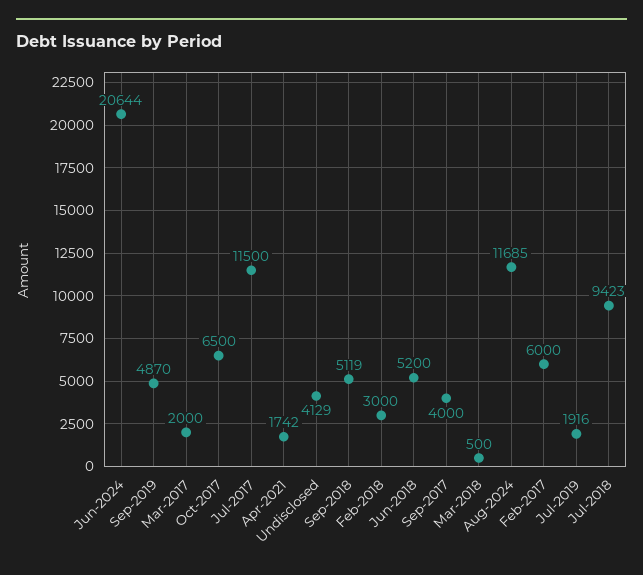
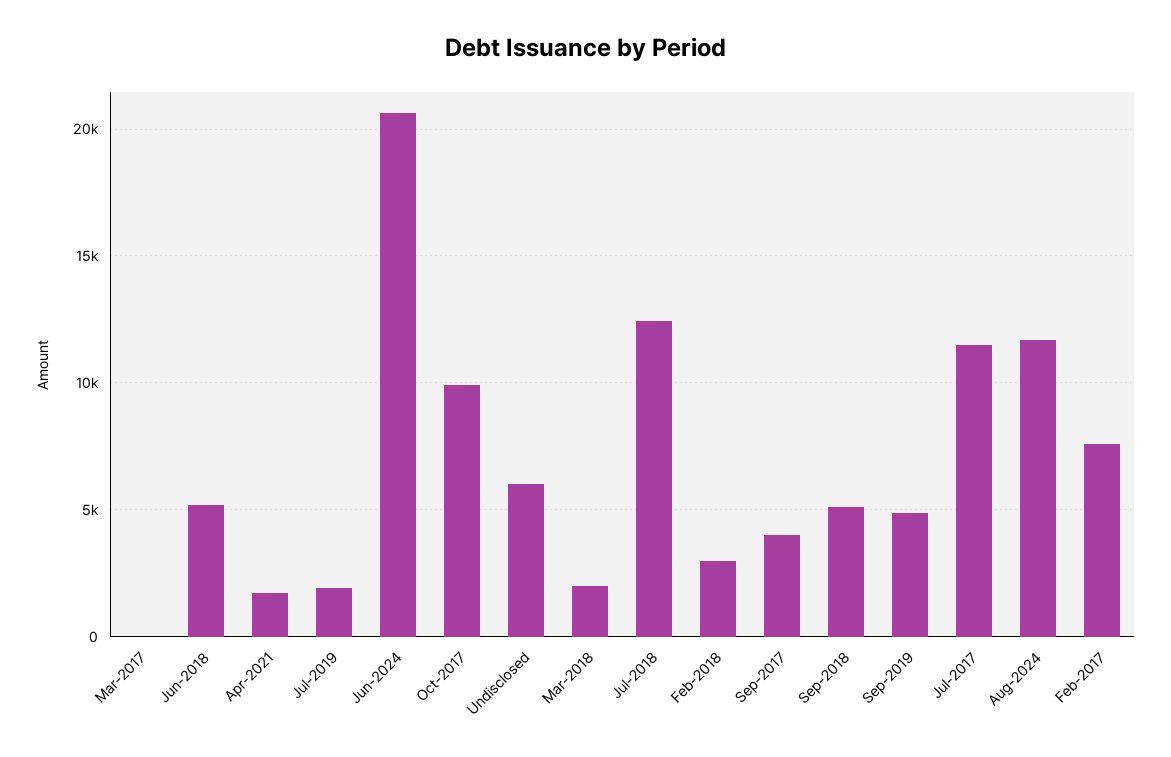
Mar-2017: 2000 -> 0
Oct-2017: 6500 -> 10000
Undisclosed: 4129 -> 6000
Mar-2018: 500 -> 2000
Feb-2017: 6000 -> 7500
Jul-2018: 9423 -> 12500

